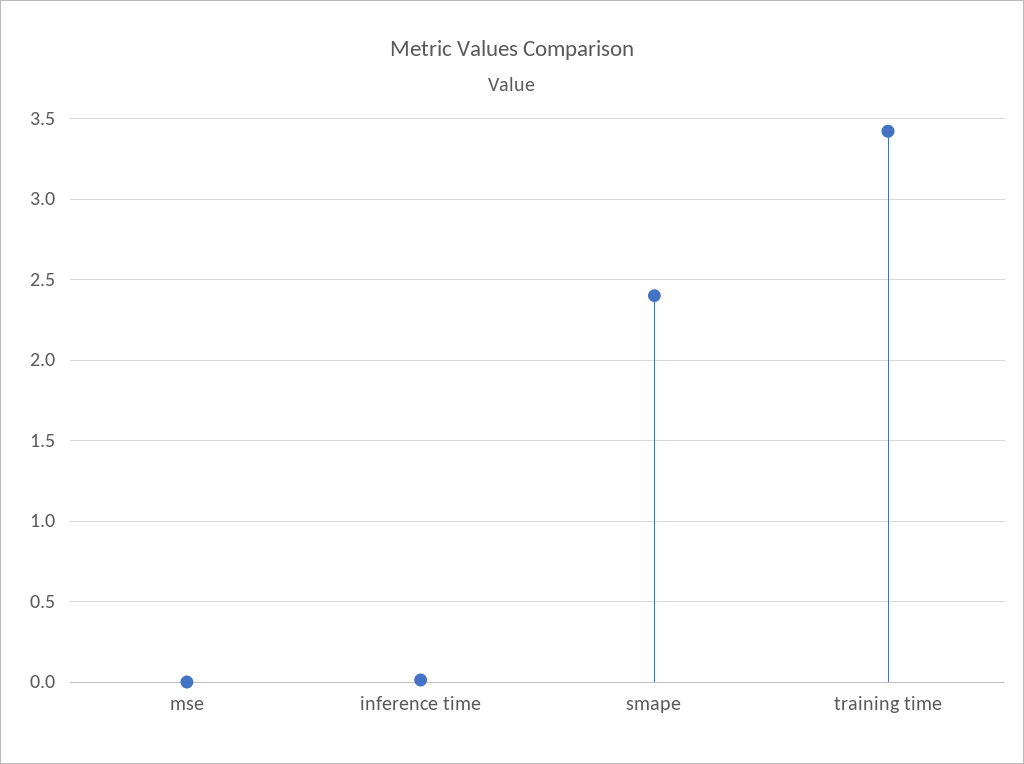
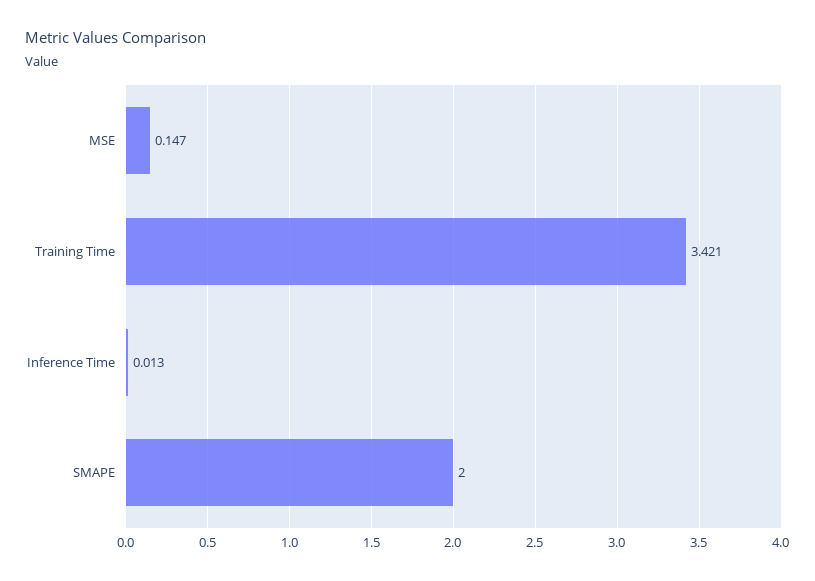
mse: 0 -> 0.147
smape: 2.4 -> 2

